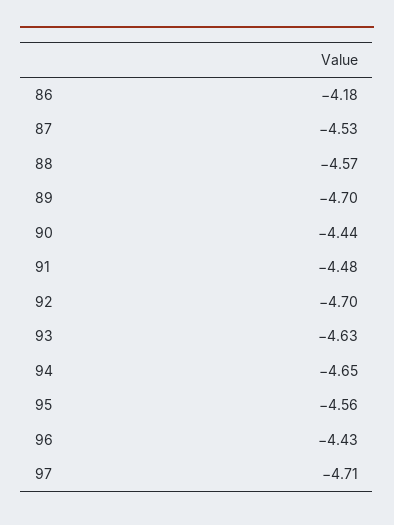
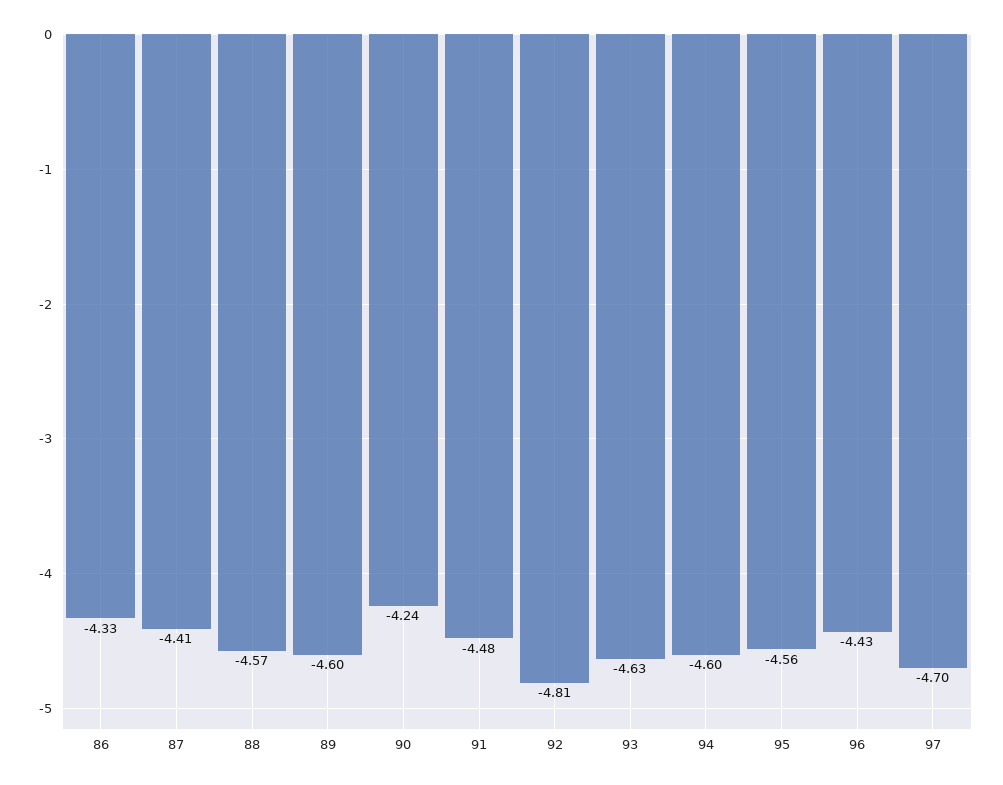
86: -4.18 -> -4.33
87: -4.53 -> -4.41
89: -4.7 -> -4.6
90: -4.44 -> -4.24
92: -4.7 -> -4.81
94: -4.65 -> -4.6
97: -4.71 -> -4.7

